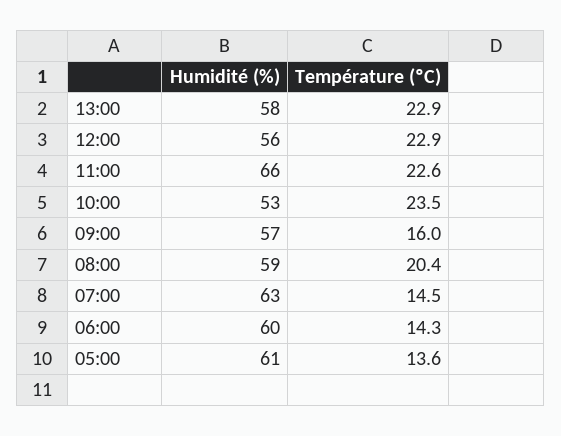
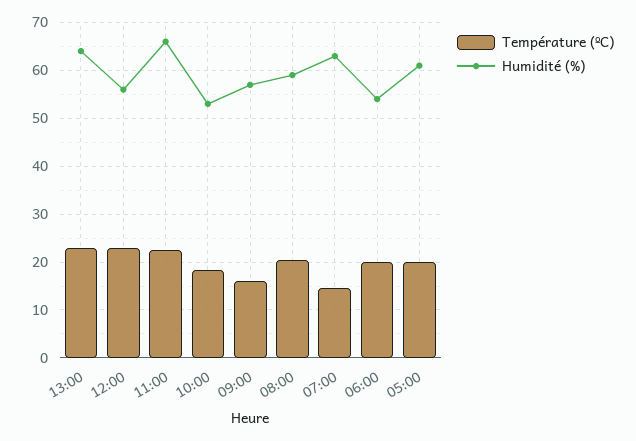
Humidité (%), 13:00: 58 -> 64
Température (ºC), 10:00: 23.5 -> 18
Humidité (%), 06:00: 60 -> 54
Température (ºC), 06:00: 14.3 -> 20
Température (ºC), 05:00: 13.6 -> 20

